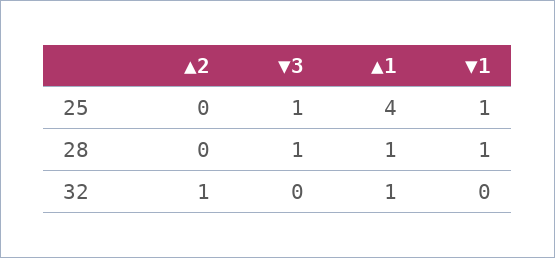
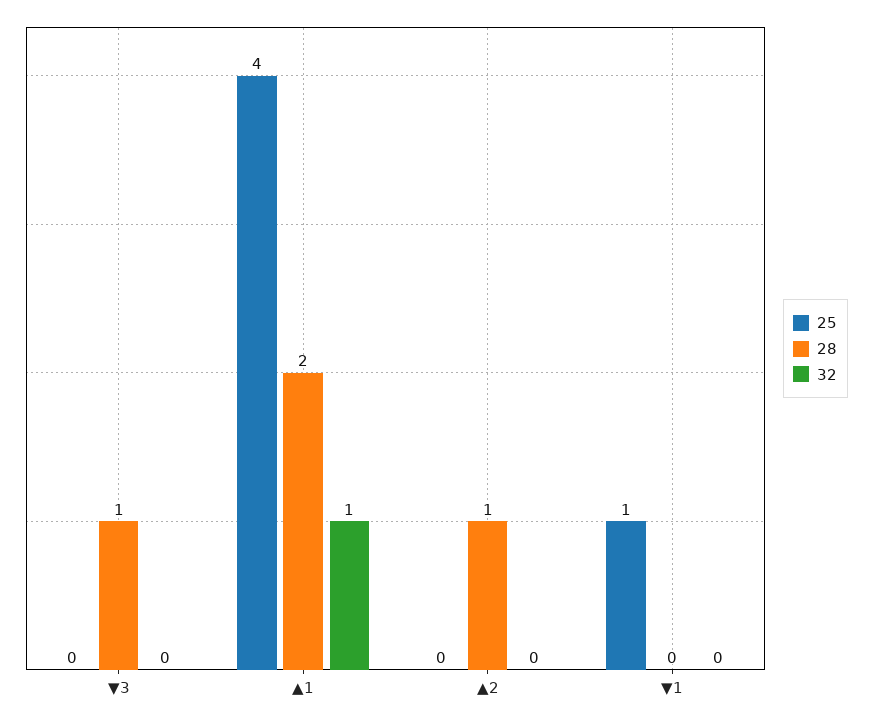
25, ▼3: 1 -> 0
28, ▲2: 0 -> 1
28, ▲1: 1 -> 2
28, ▼1: 1 -> 0
32, ▲2: 1 -> 0

